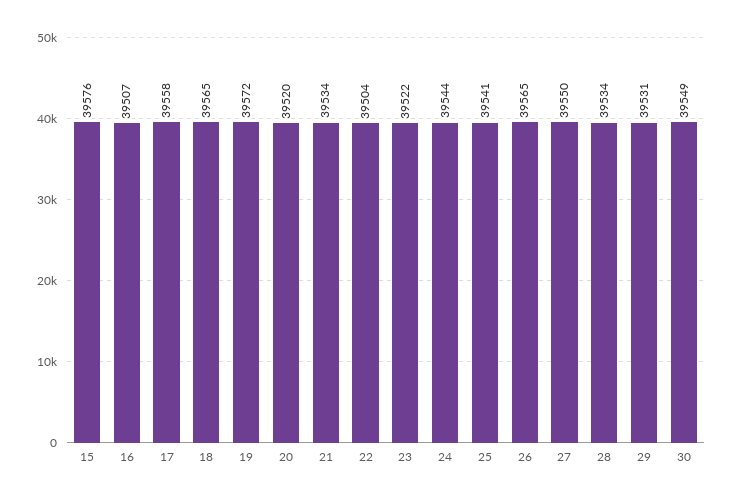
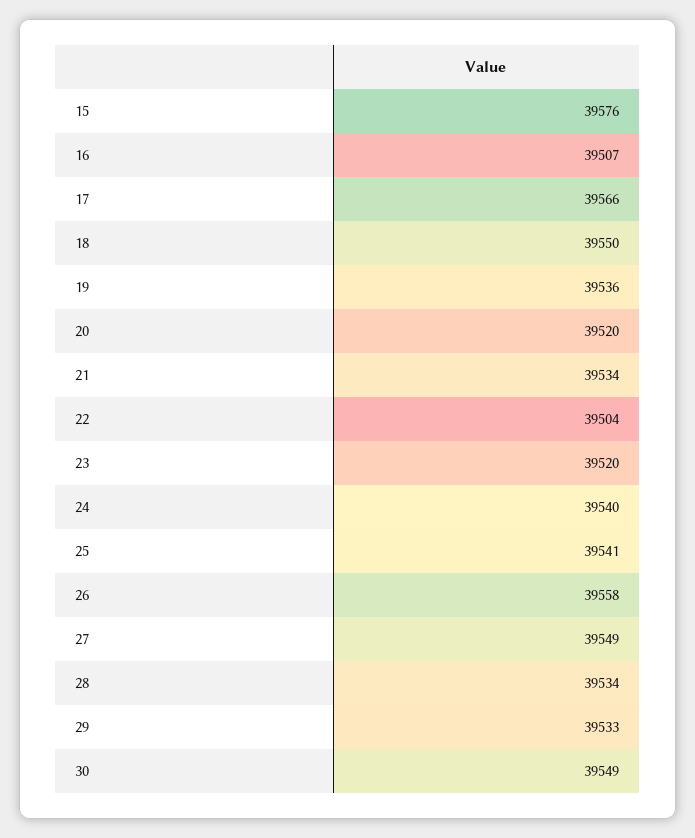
17: 39558 -> 39566
18: 39565 -> 39550
19: 39572 -> 39536
23: 39522 -> 39520
24: 39544 -> 39540
26: 39565 -> 39558
27: 39550 -> 39549
29: 39531 -> 39533

